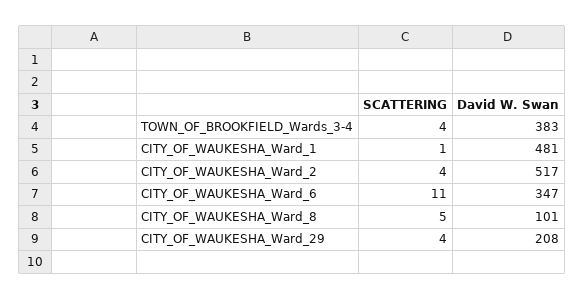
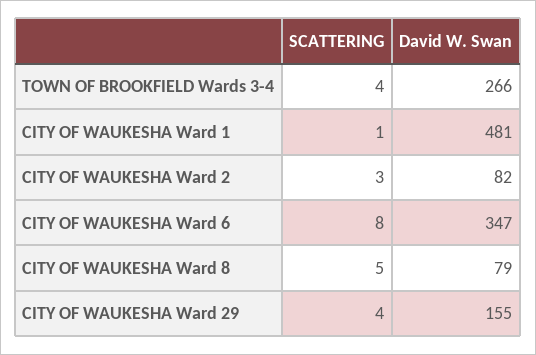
David W. Swan, TOWN_OF_BROOKFIELD_Wards_3-4: 383 -> 266
SCATTERING, CITY_OF_WAUKESHA_Ward_2: 4 -> 3
David W. Swan, CITY_OF_WAUKESHA_Ward_2: 517 -> 82
SCATTERING, CITY_OF_WAUKESHA_Ward_6: 11 -> 8
David W. Swan, CITY_OF_WAUKESHA_Ward_8: 101 -> 79
David W. Swan, CITY_OF_WAUKESHA_Ward_29: 208 -> 155

